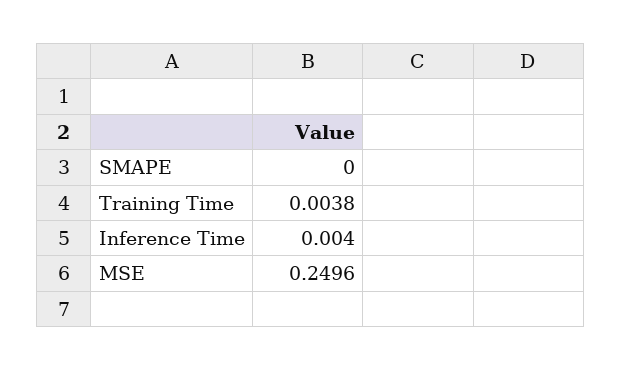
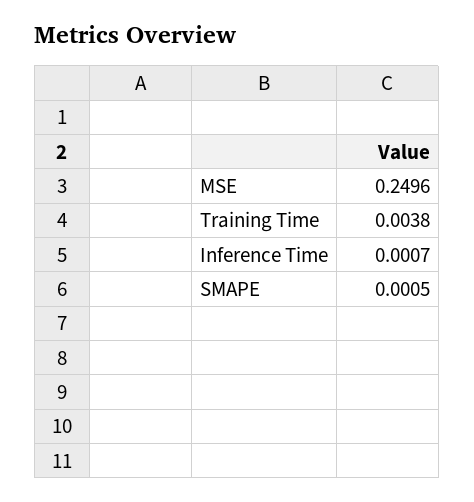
SMAPE: 0 -> 0.0005
Inference Time: 0.004 -> 0.0007

